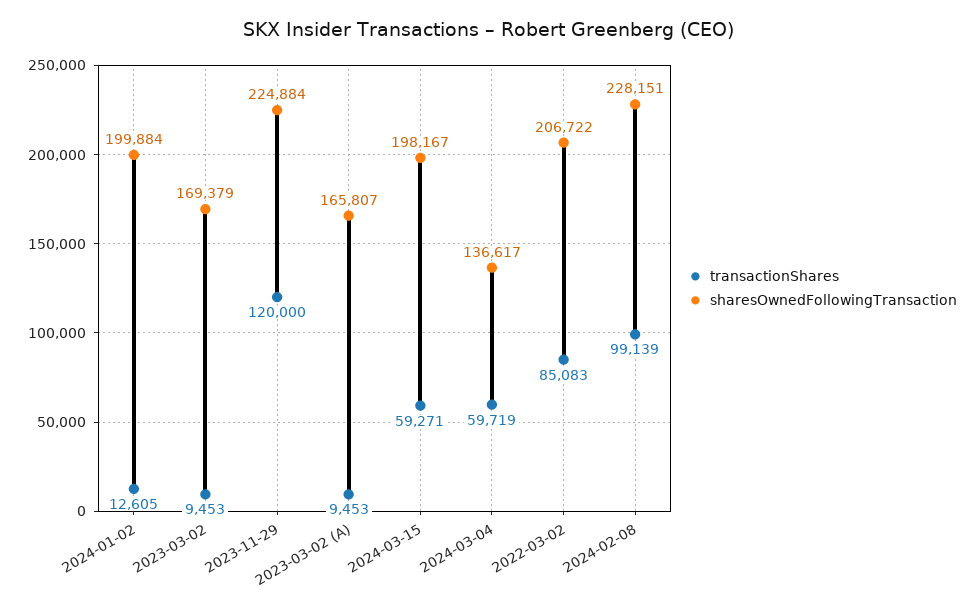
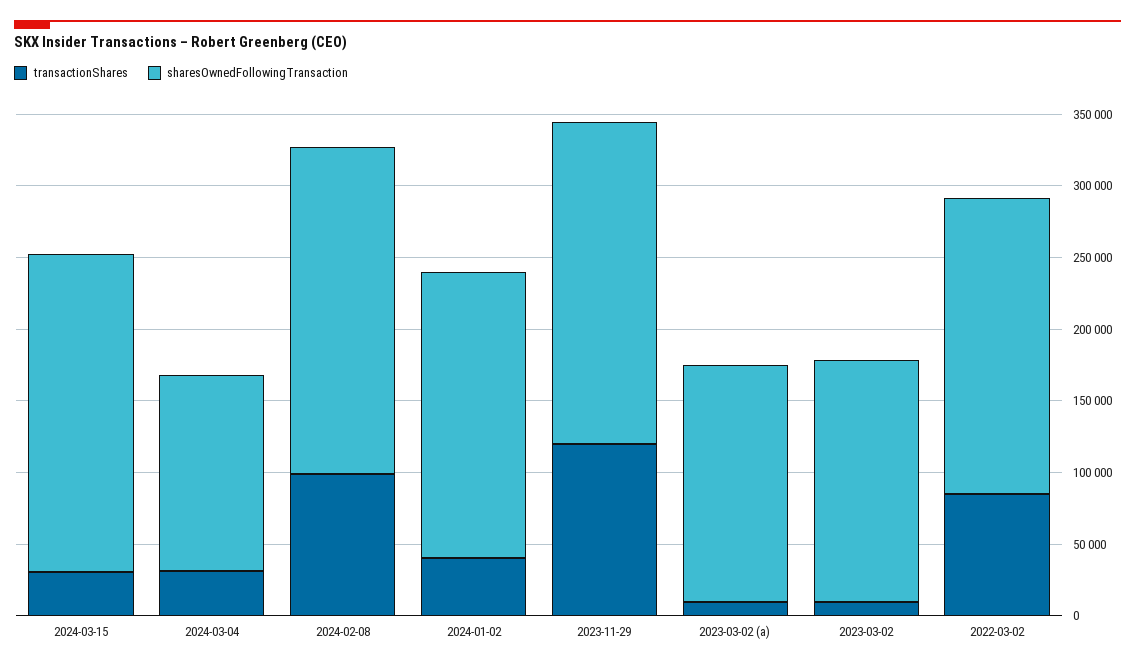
transactionShares, 2024-01-02: 12605 -> 40000
transactionShares, 2024-03-15: 59271 -> 30000
sharesOwnedFollowingTransaction, 2024-03-15: 198167 -> 220000
transactionShares, 2024-03-04: 59719 -> 30000

